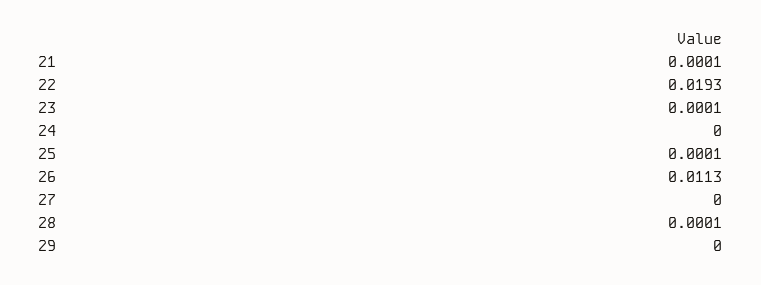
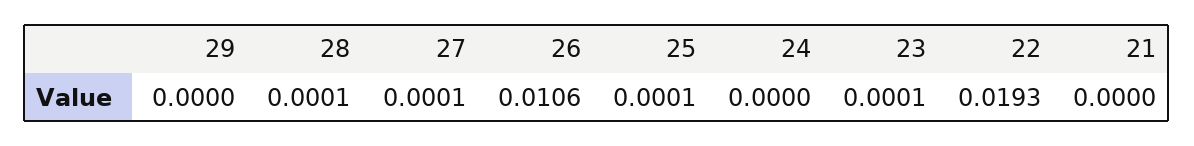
21: 0.0001 -> 0
26: 0.0113 -> 0.0106
27: 0 -> 0.0001

